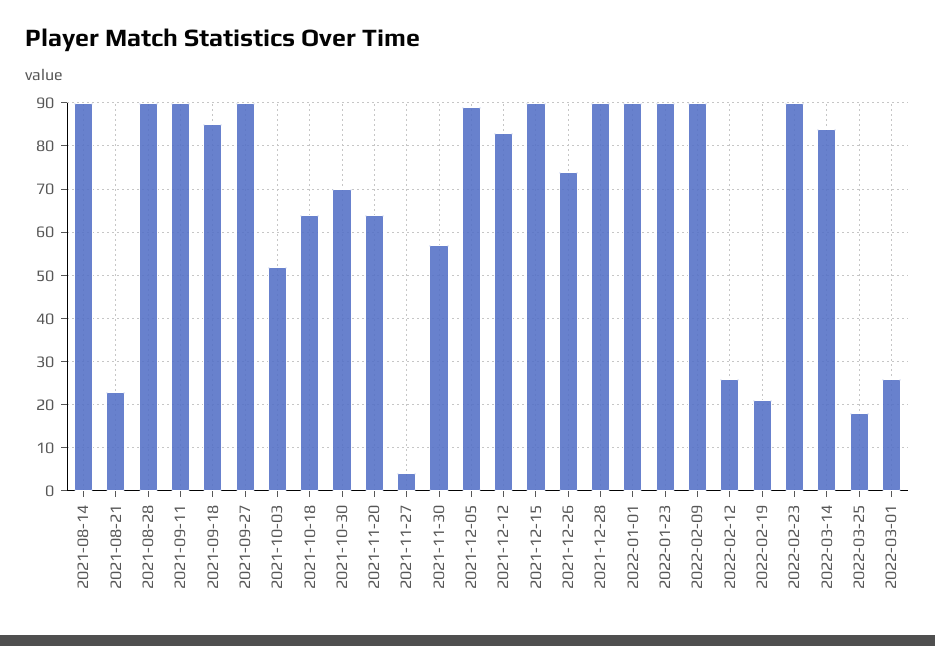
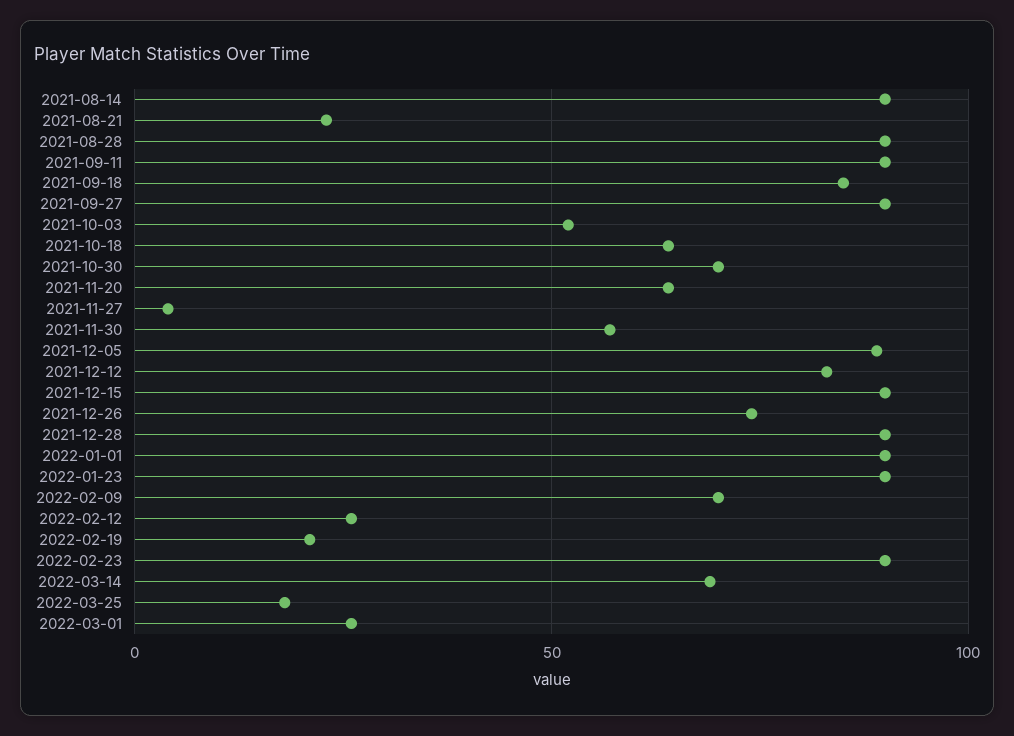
2022-02-09: 90 -> 70
2022-03-14: 85 -> 70

